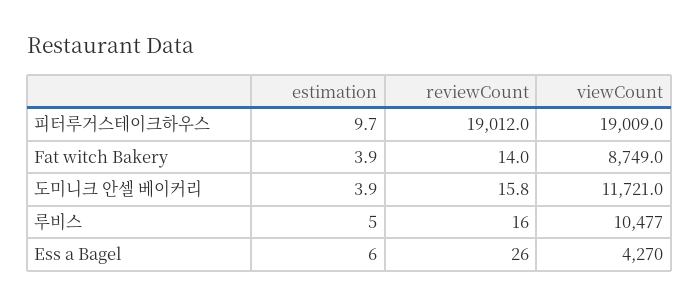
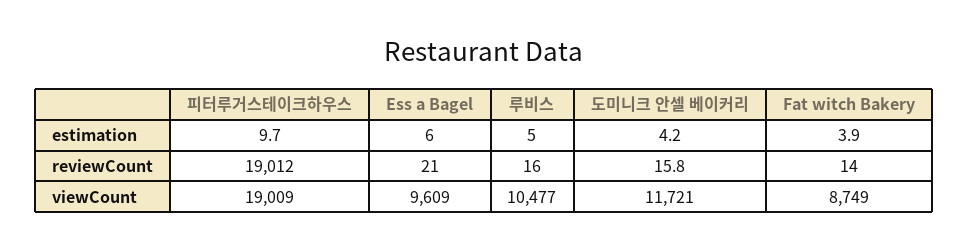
estimation, 도미니크 안셀 베이커리: 3.9 -> 4.2
reviewCount, Ess a Bagel: 26 -> 21
viewCount, Ess a Bagel: 4270 -> 9609

